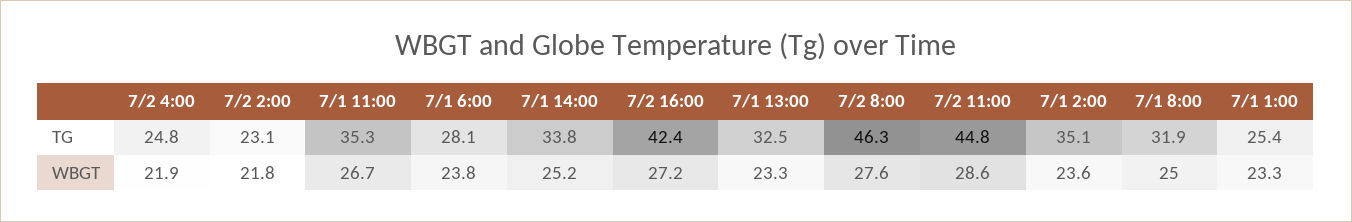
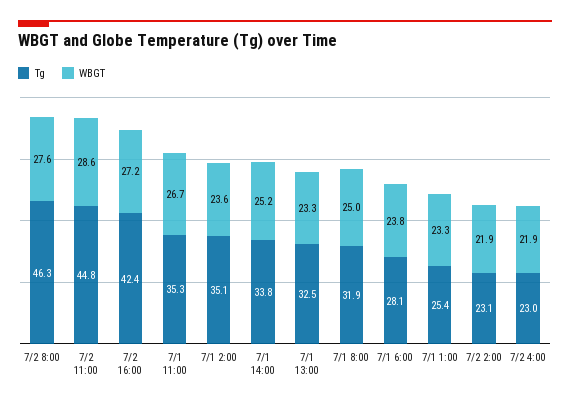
TG, 7/2 4:00: 24.8 -> 23
WBGT, 7/2 2:00: 21.8 -> 21.9

